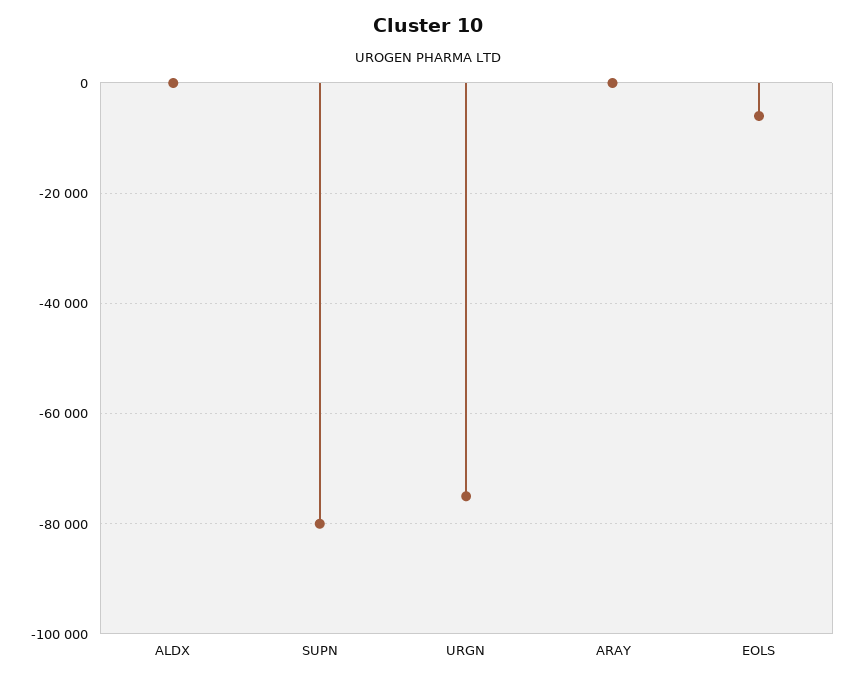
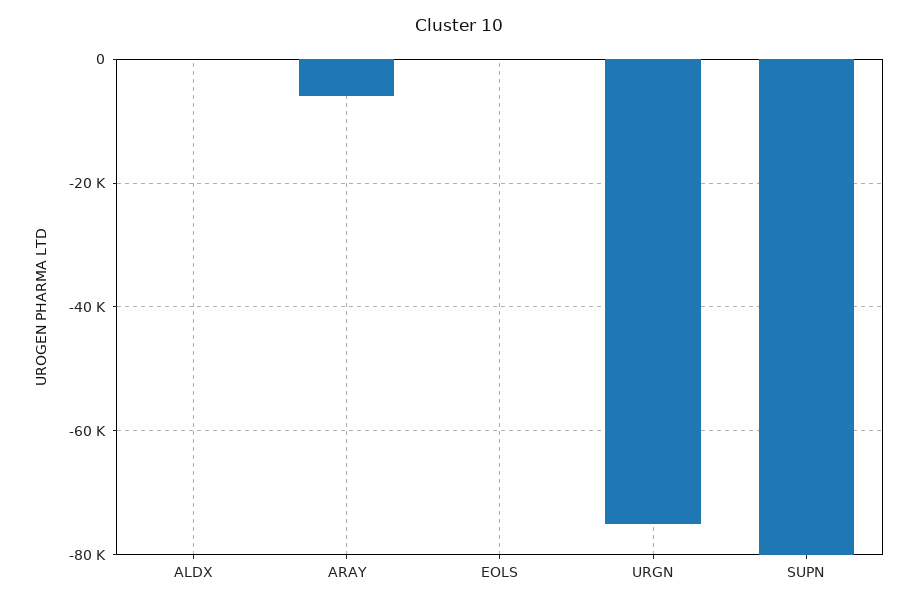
ARAY: 0 -> -6000
EOLS: -6000 -> 0

